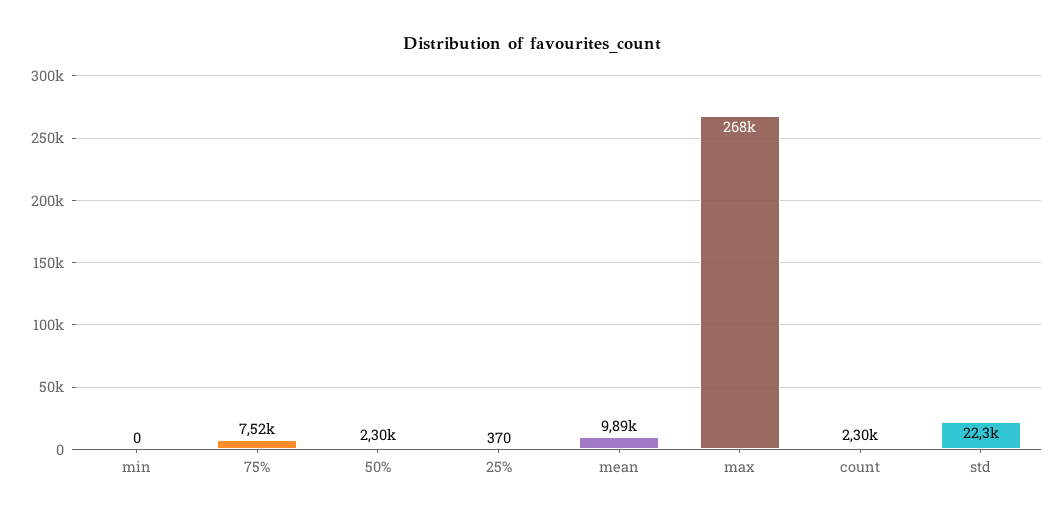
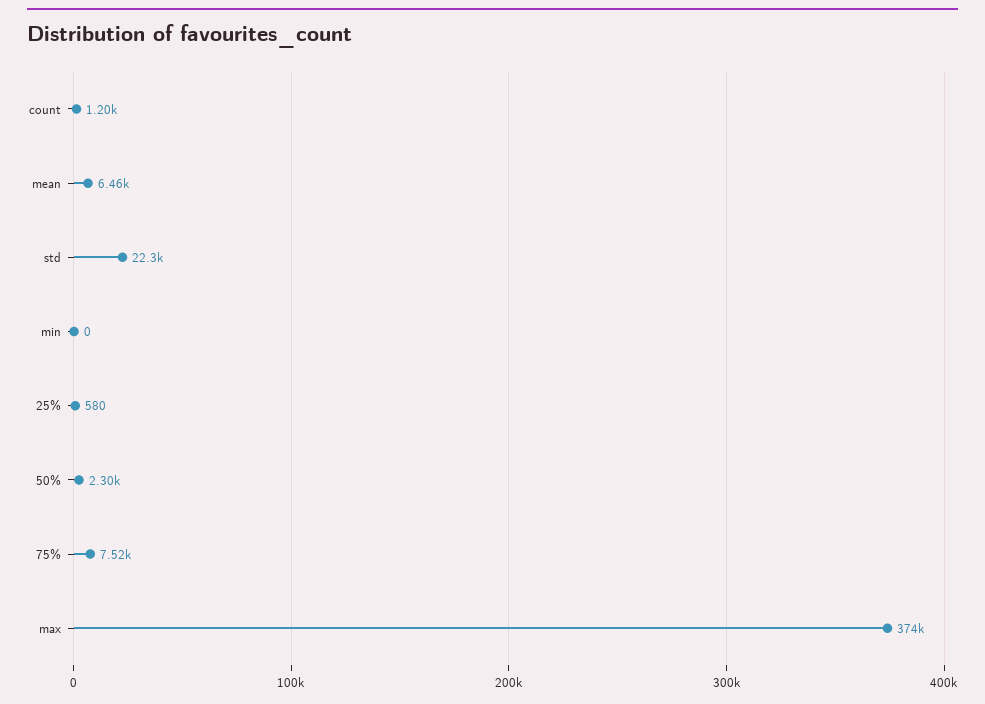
25%: 370 -> 580
mean: 9890 -> 6460
max: 268000 -> 374000
count: 2300 -> 1200

